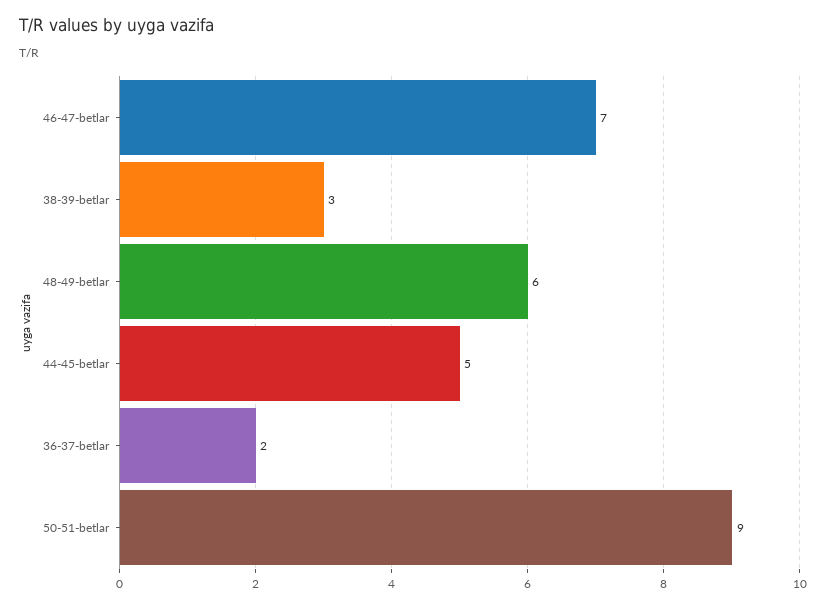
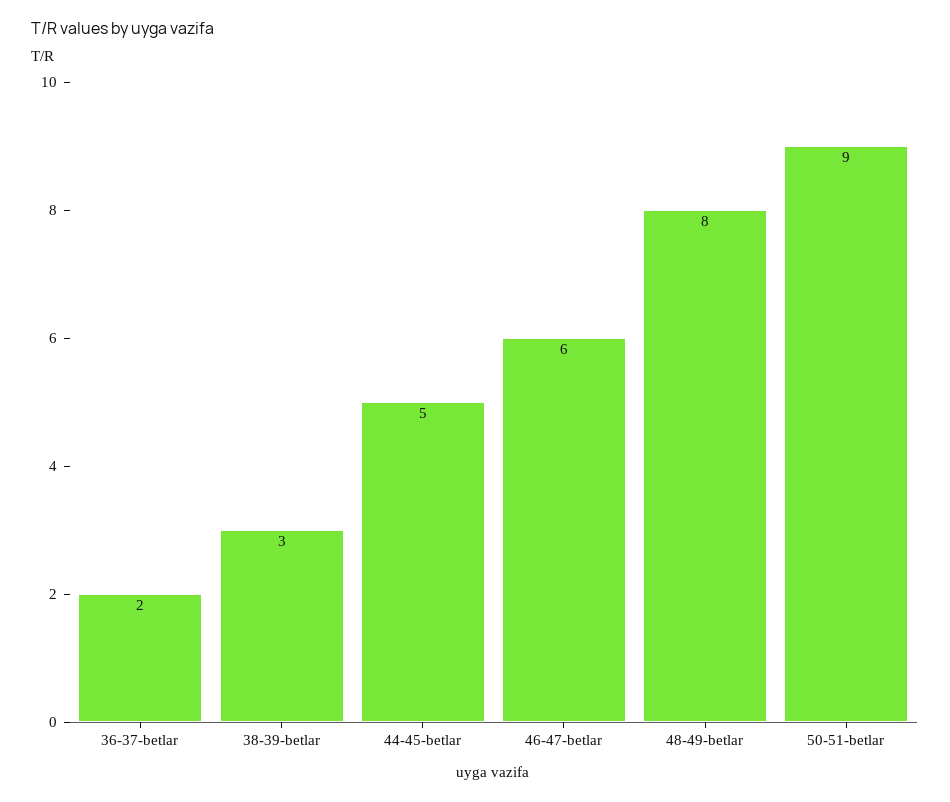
46-47-betlar: 7 -> 6
48-49-betlar: 6 -> 8

